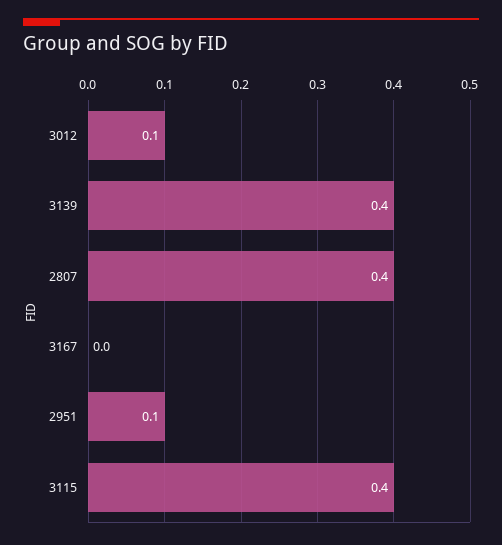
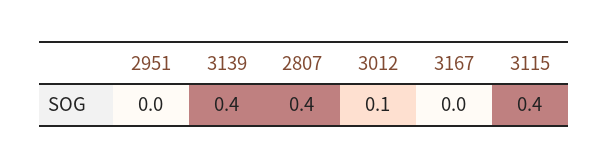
2951: 0.1 -> 0

